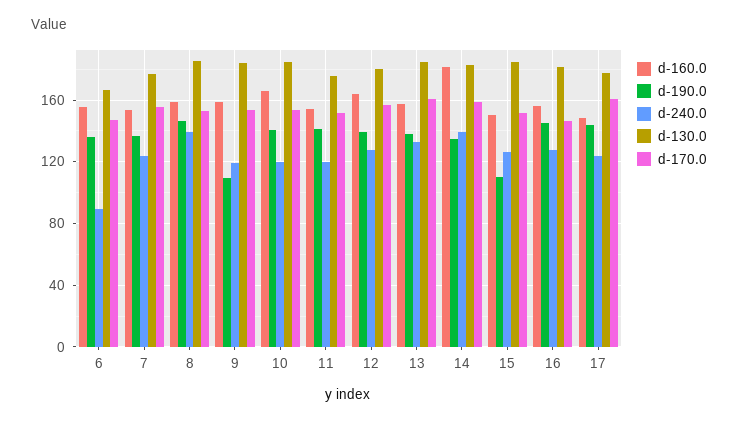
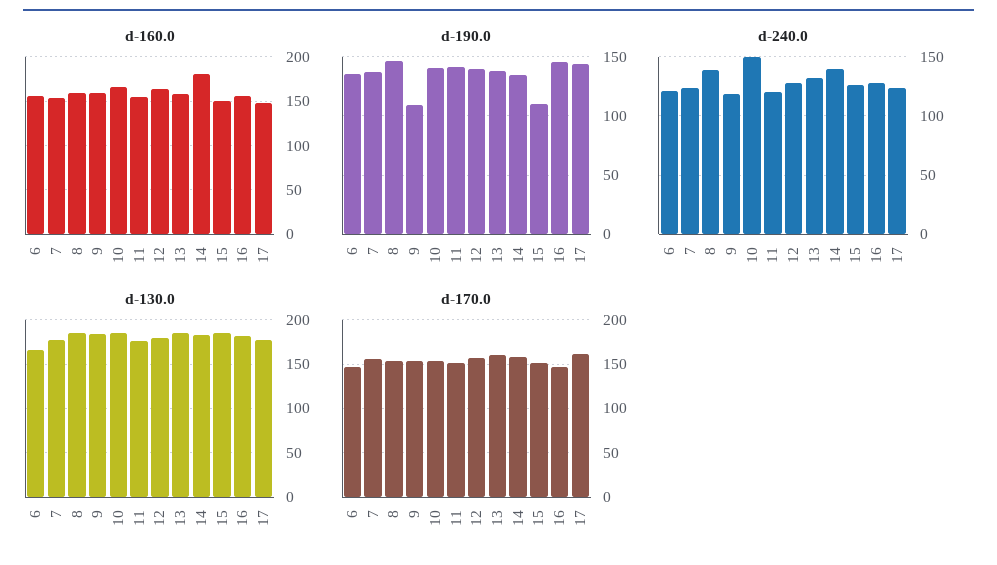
d-240.0, 6: 90 -> 120
d-240.0, 10: 120 -> 150

